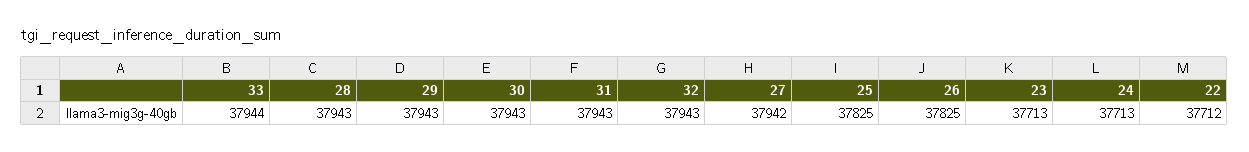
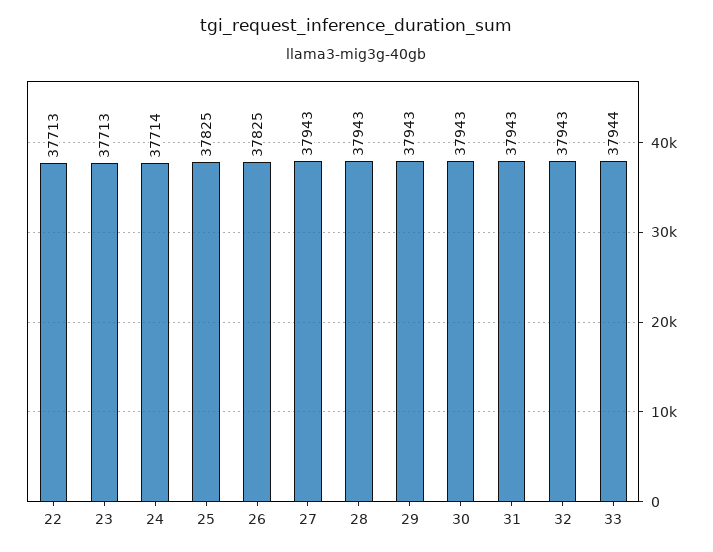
27: 37942 -> 37943
24: 37713 -> 37714
22: 37712 -> 37713

